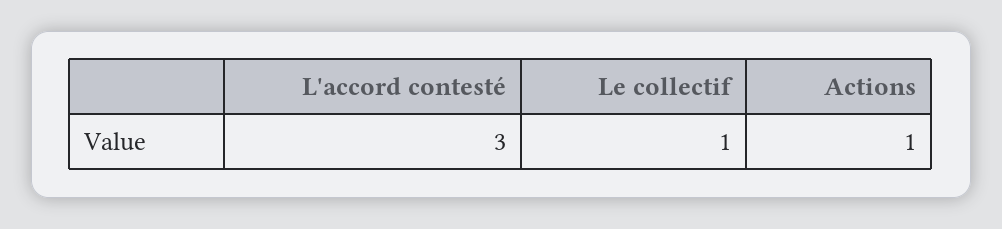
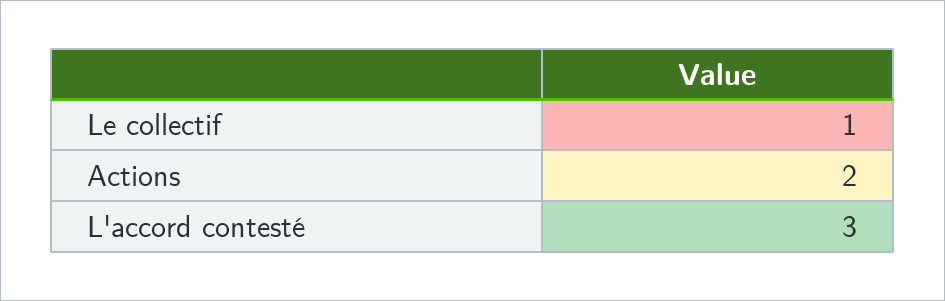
Actions: 1 -> 2

